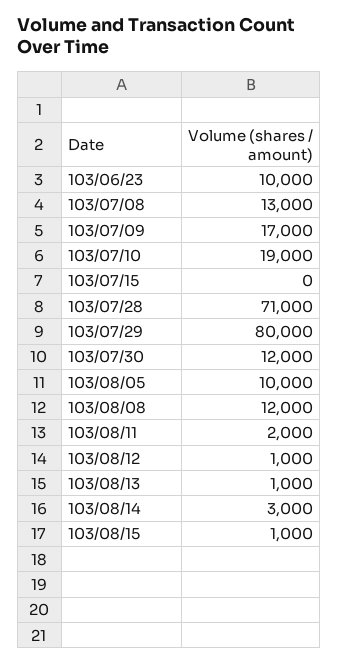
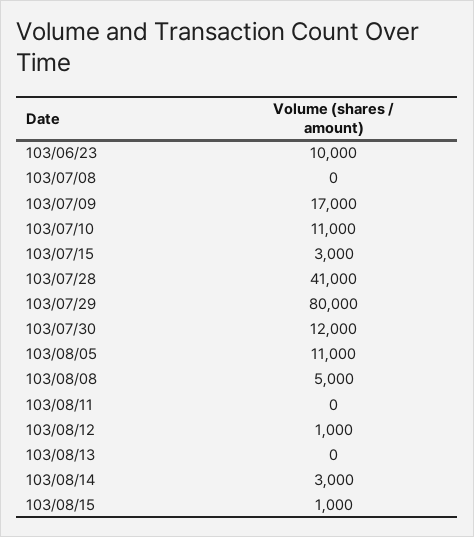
103/07/08: 13000 -> 0
103/07/10: 19000 -> 11000
103/07/15: 0 -> 3000
103/07/28: 71000 -> 41000
103/08/05: 10000 -> 11000
103/08/08: 12000 -> 5000
103/08/11: 2000 -> 0
103/08/13: 1000 -> 0

